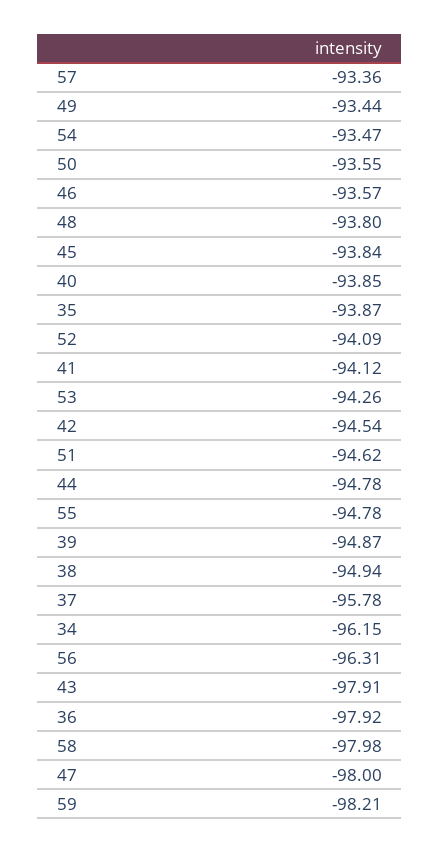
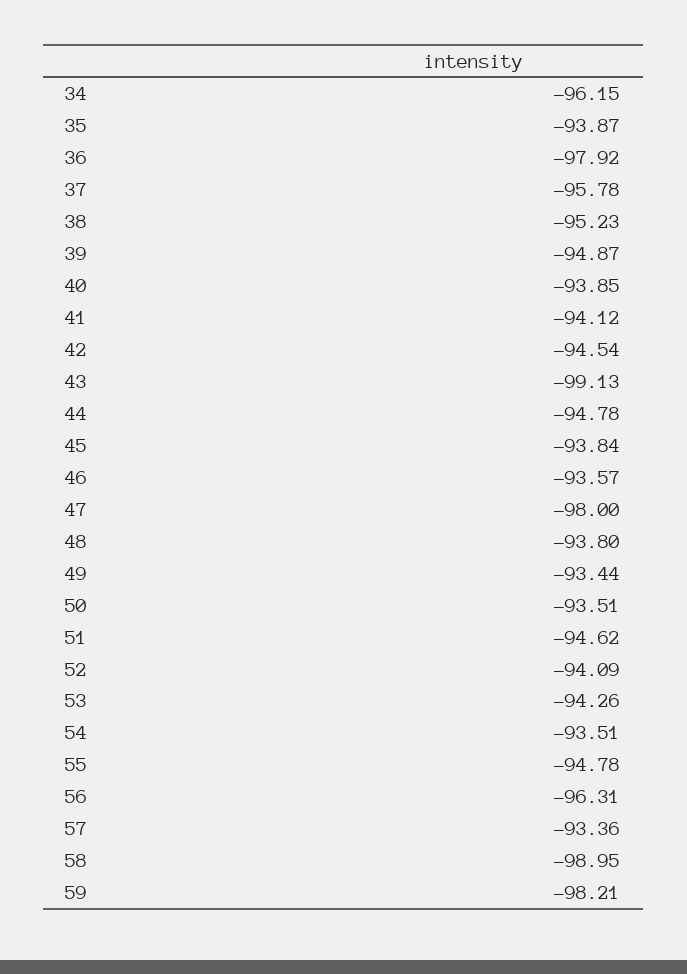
54: -93.47 -> -93.51
50: -93.55 -> -93.51
38: -94.94 -> -95.23
43: -97.91 -> -99.13
58: -97.98 -> -98.95

